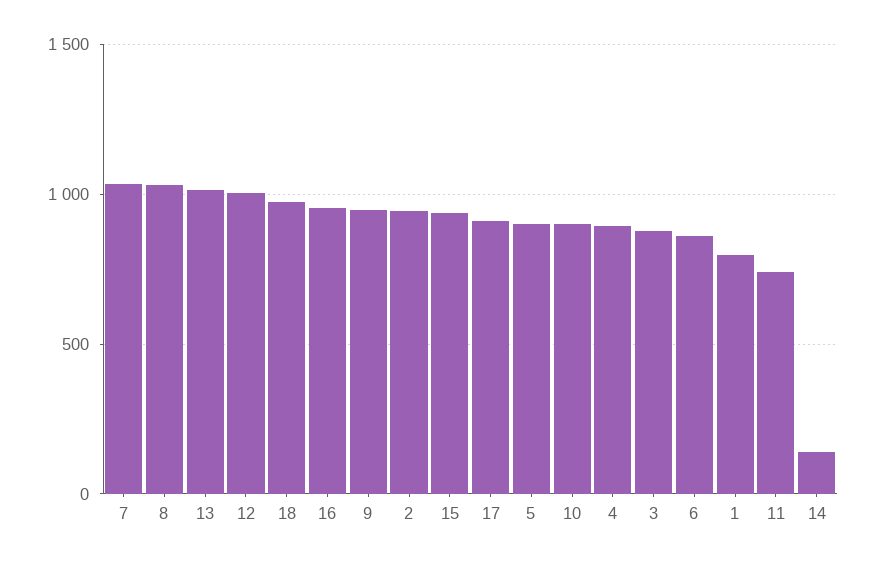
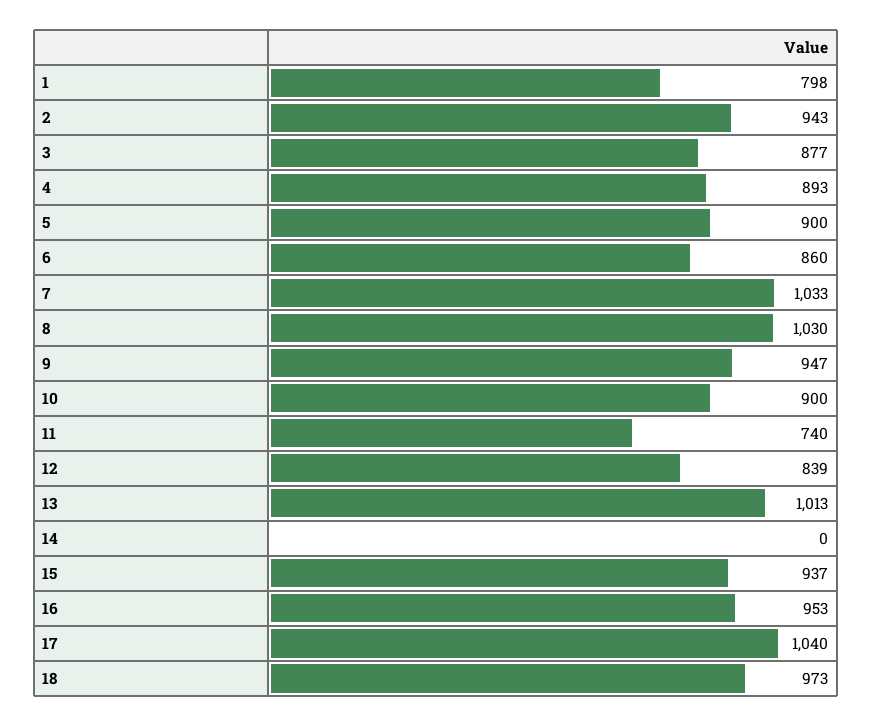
12: 1000 -> 839
17: 900 -> 1040
14: 150 -> 0

